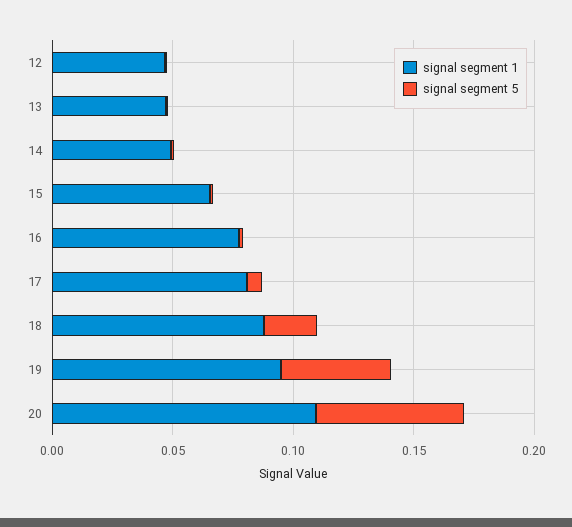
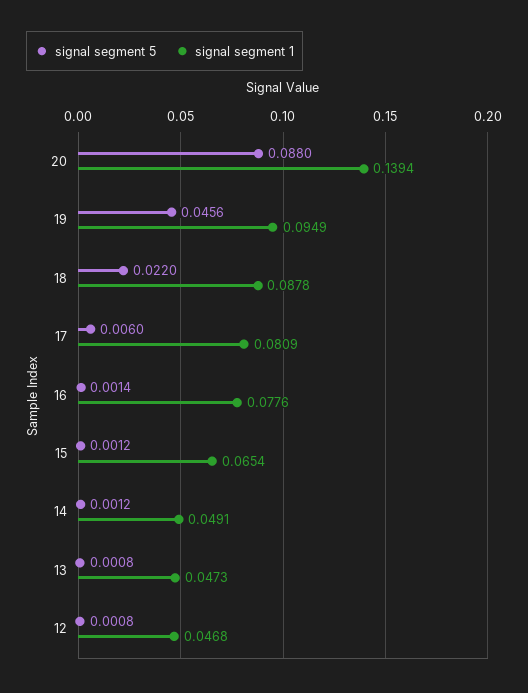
signal segment 1, 20: 0.11 -> 0.1394
signal segment 5, 20: 0.06 -> 0.088

